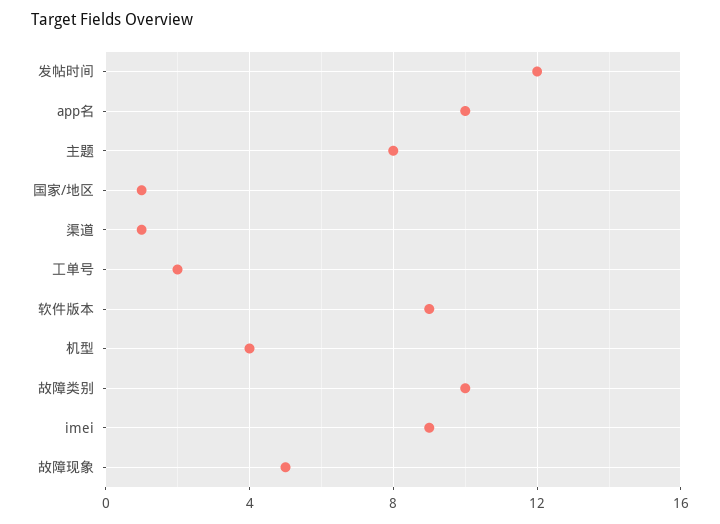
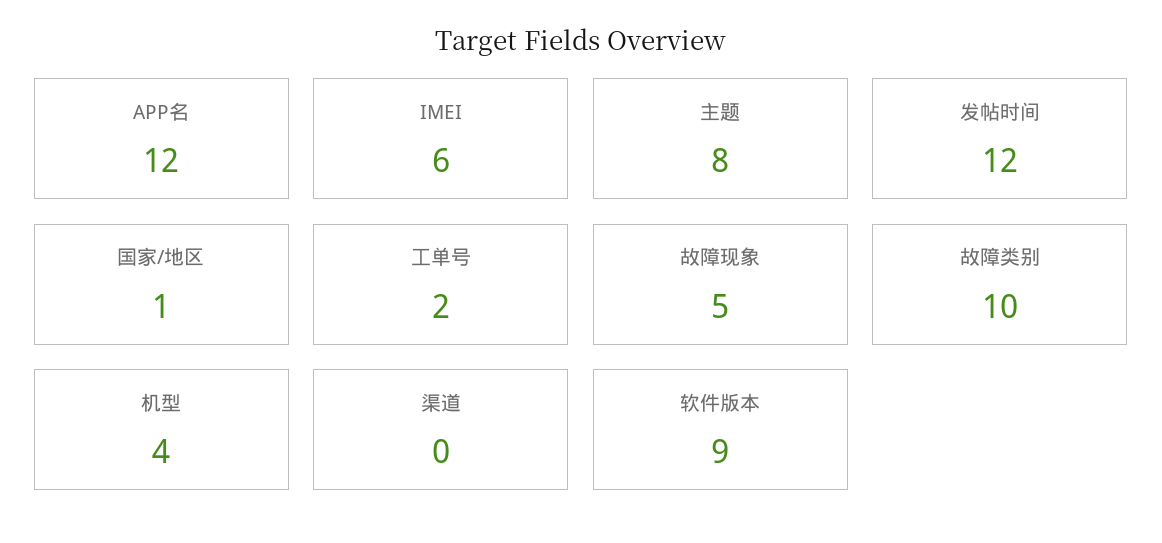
app名: 10 -> 12
渠道: 1 -> 0
imei: 9 -> 6

